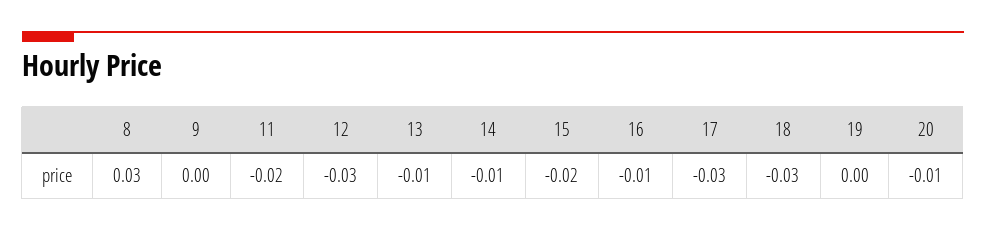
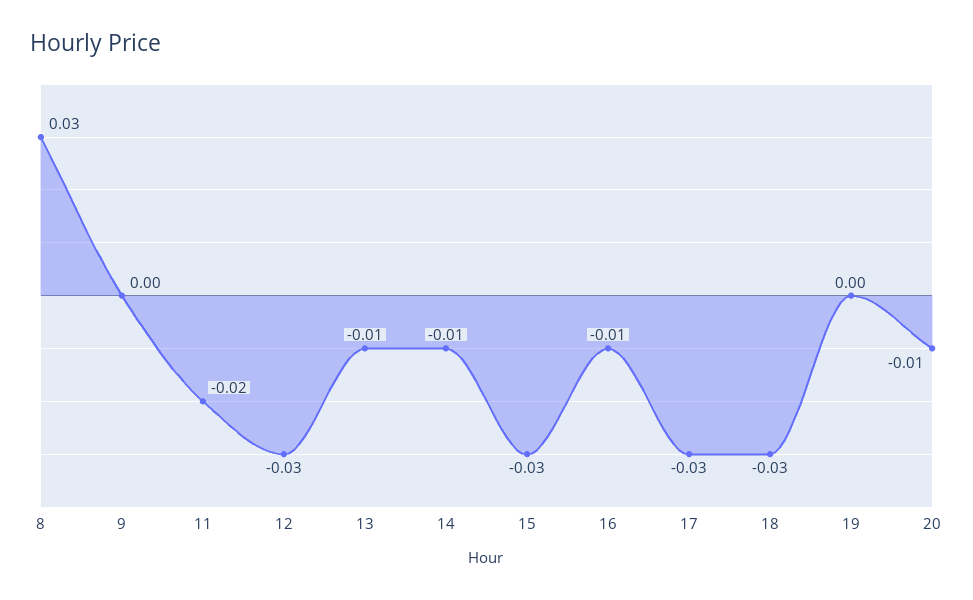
15: -0.02 -> -0.03

